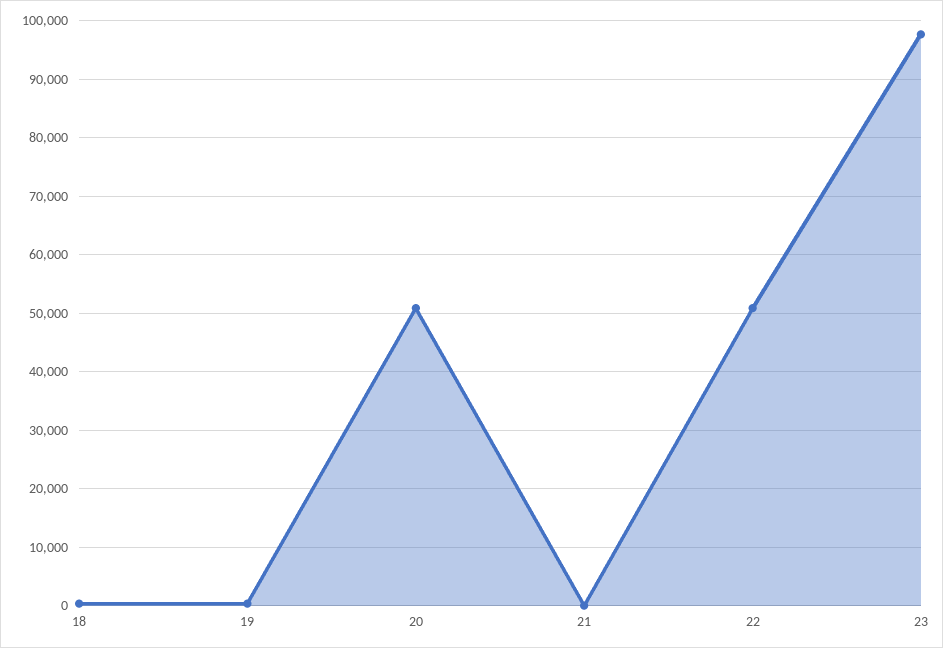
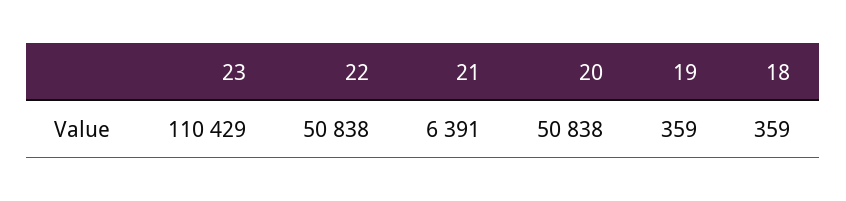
21: 0 -> 6391
23: 98000 -> 110429

